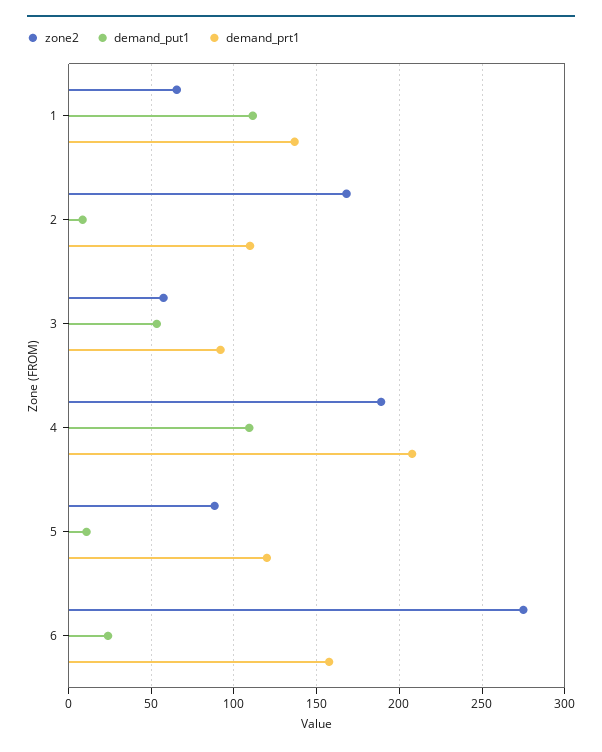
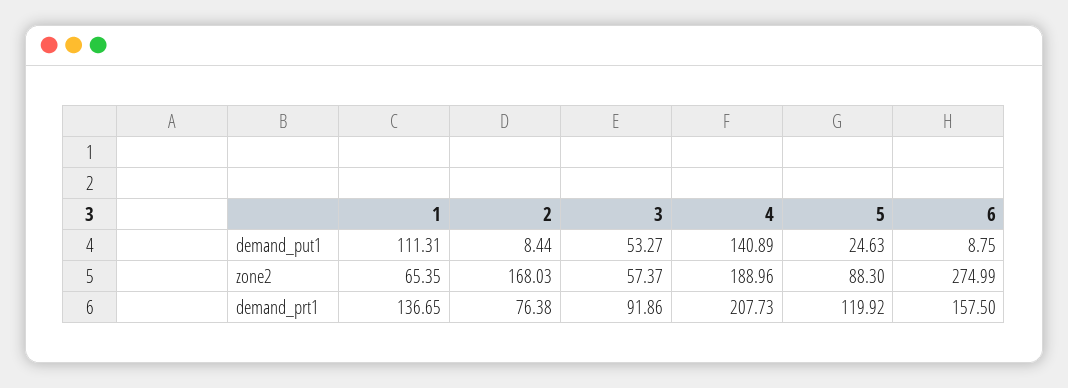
demand_prt1, 2: 110 -> 76.38
demand_put1, 4: 110 -> 140.89
demand_put1, 5: 10 -> 24.63
demand_put1, 6: 25 -> 8.75

